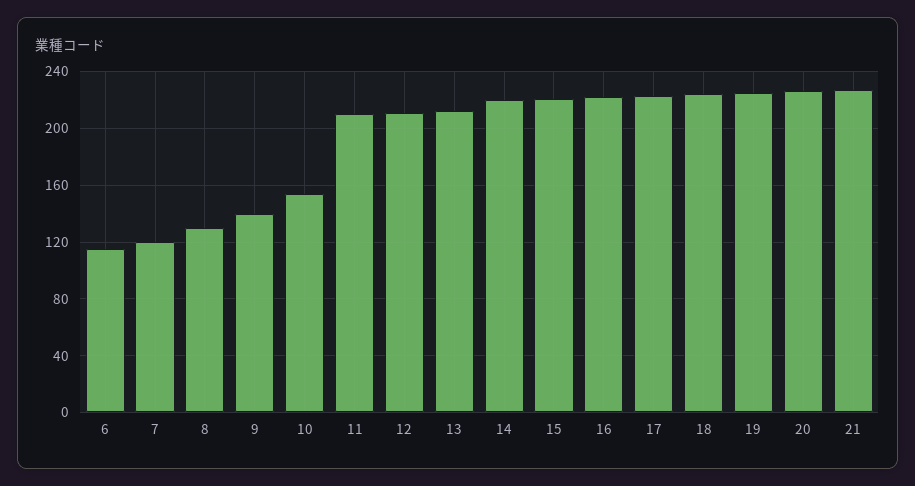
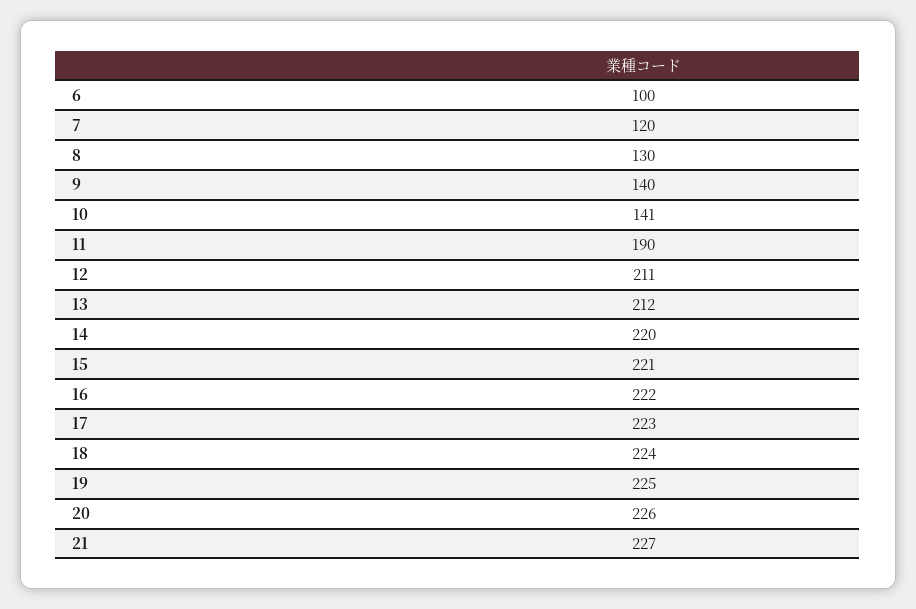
6: 115 -> 100
10: 155 -> 141
11: 210 -> 190

